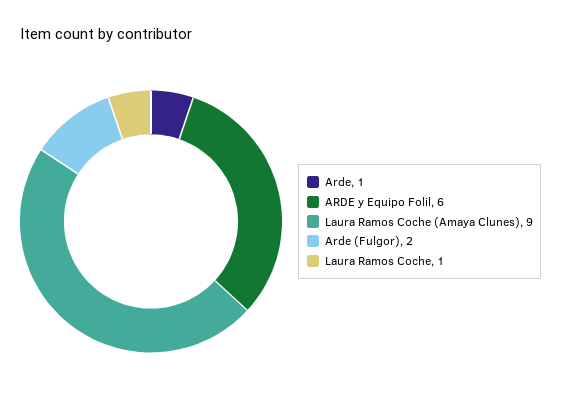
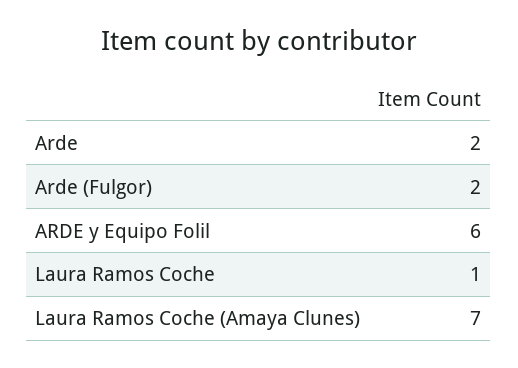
Arde: 1 -> 2
Laura Ramos Coche (Amaya Clunes): 9 -> 7

